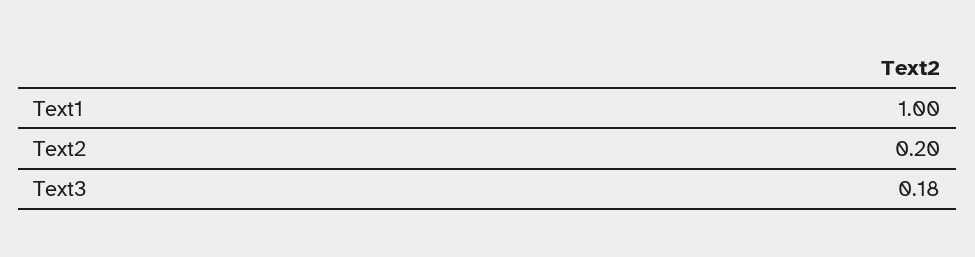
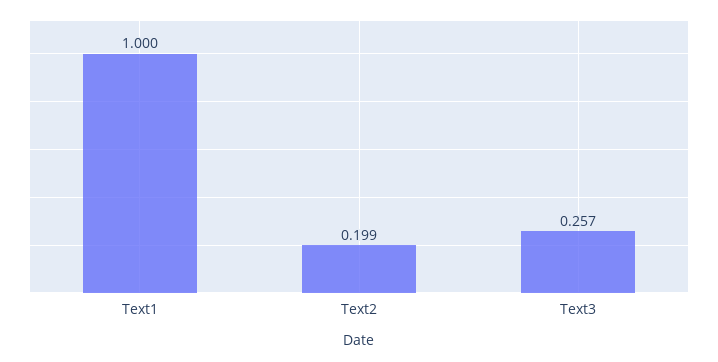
Text3: 0.18 -> 0.257

